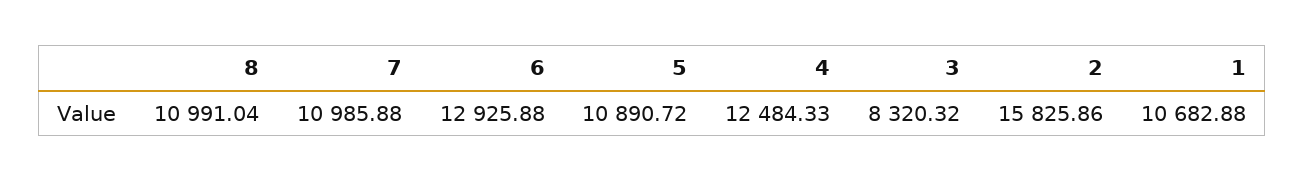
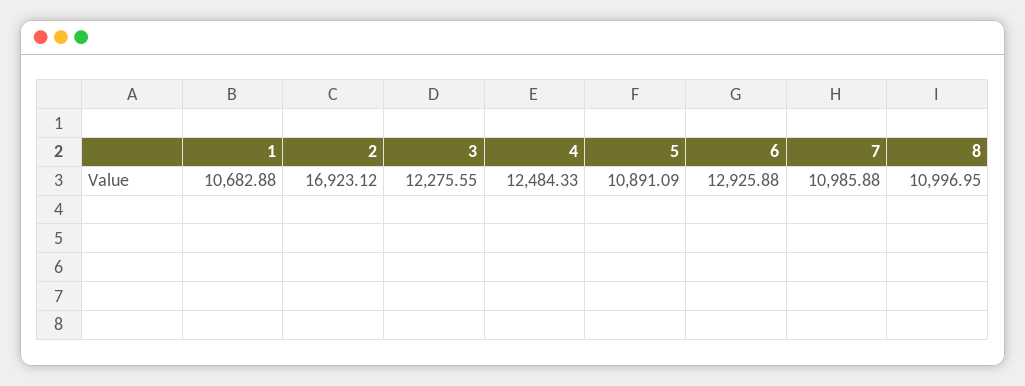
8: 10991.04 -> 10996.95
5: 10890.72 -> 10891.09
3: 8320.32 -> 12275.55
2: 15825.86 -> 16923.12

